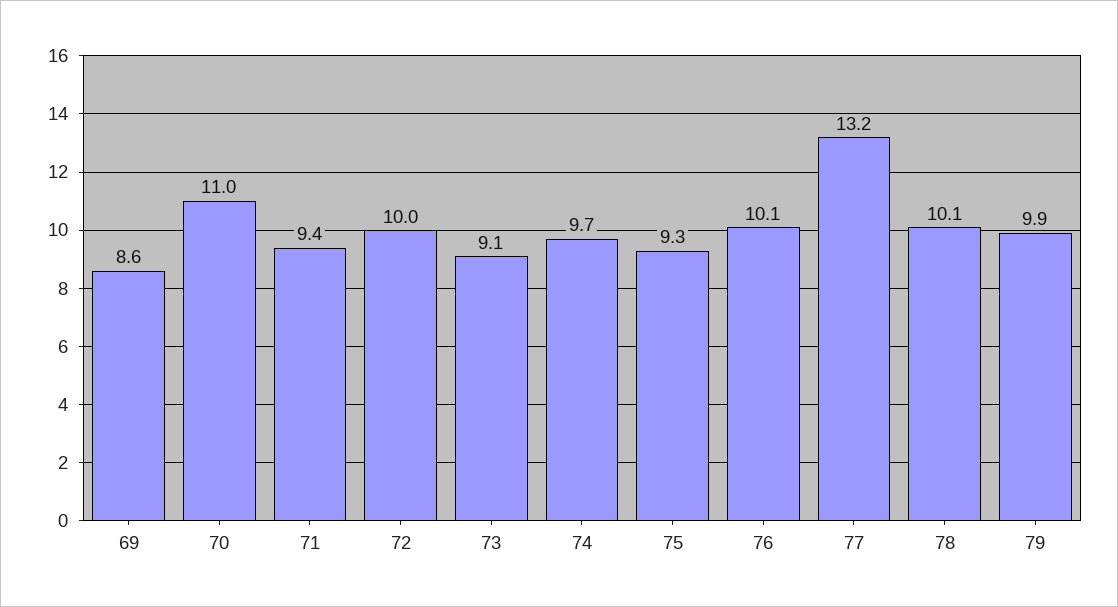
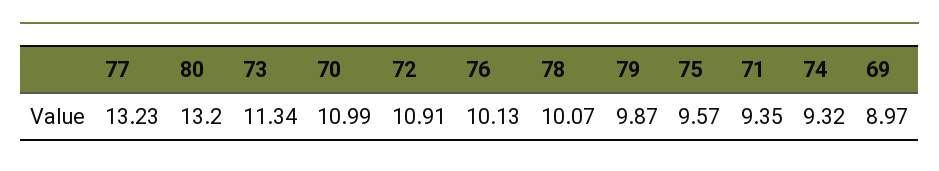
69: 8.6 -> 8.97
72: 10 -> 10.91
73: 9.1 -> 11.34
74: 9.7 -> 9.32
75: 9.3 -> 9.57
80: none -> 13.2

